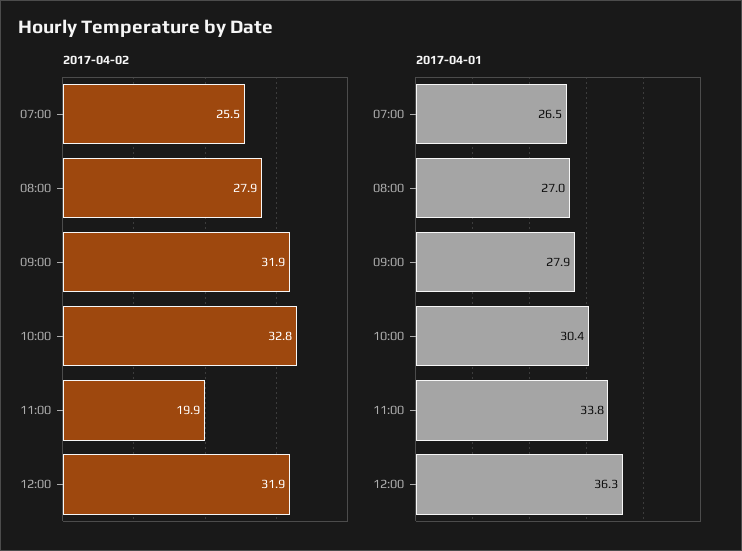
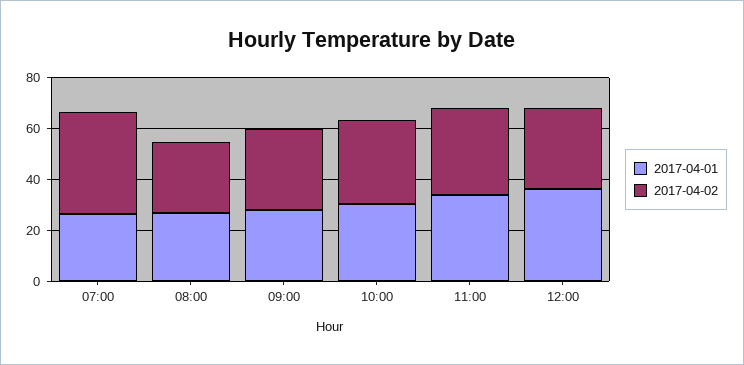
2017-04-02, 07:00: 25.5 -> 40
2017-04-02, 11:00: 19.9 -> 35

